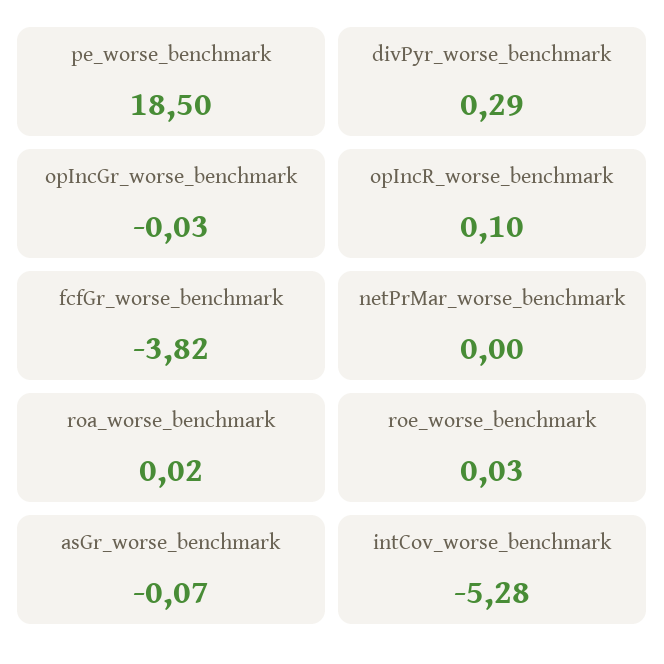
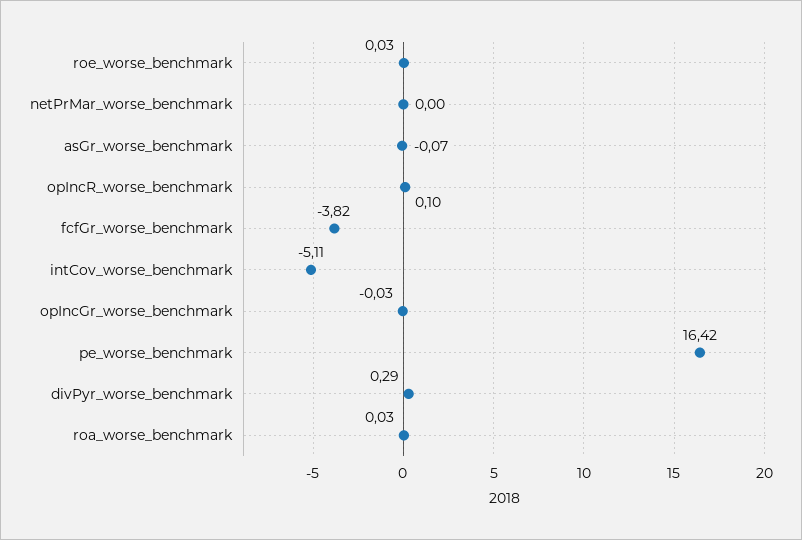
pe_worse_benchmark: 18.5 -> 16.42
roa_worse_benchmark: 0.02 -> 0.03
intCov_worse_benchmark: -5.28 -> -5.11

